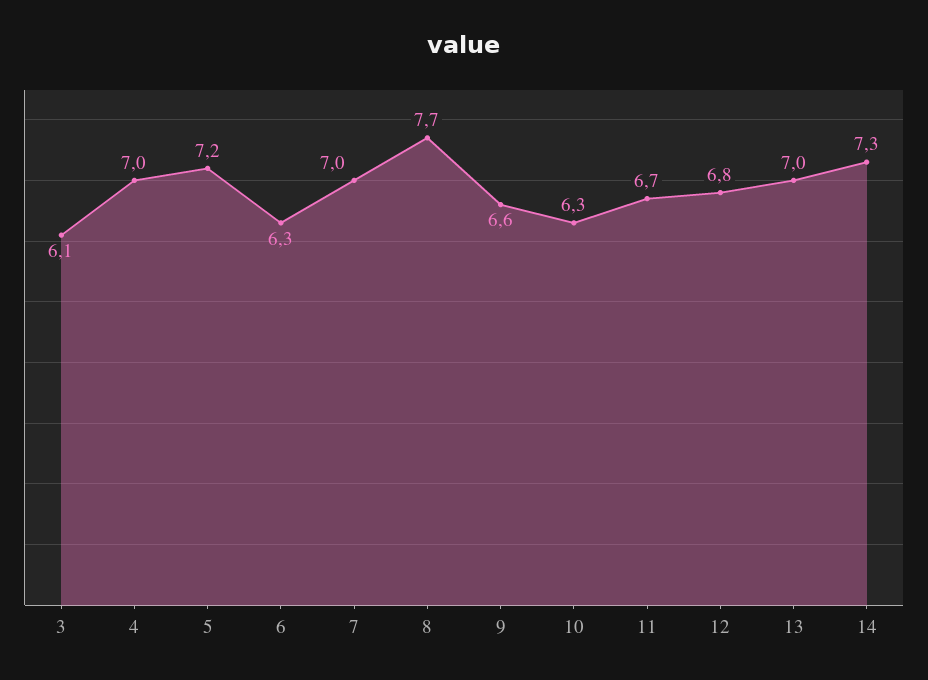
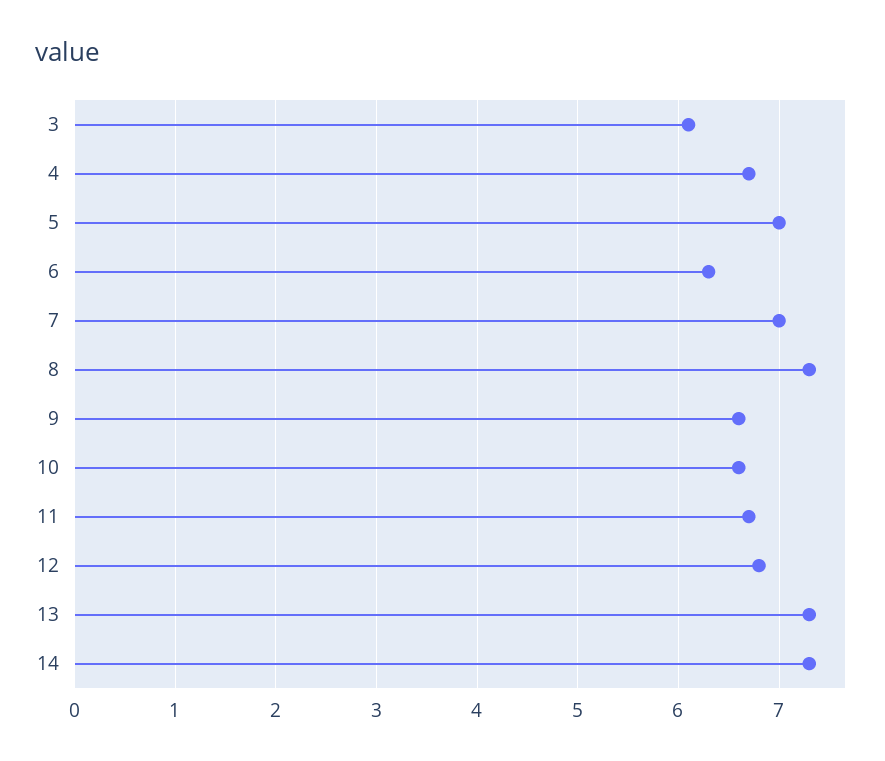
4: 7 -> 6.7
5: 7.2 -> 7
8: 7.7 -> 7.3
10: 6.3 -> 6.6
13: 7 -> 7.3

